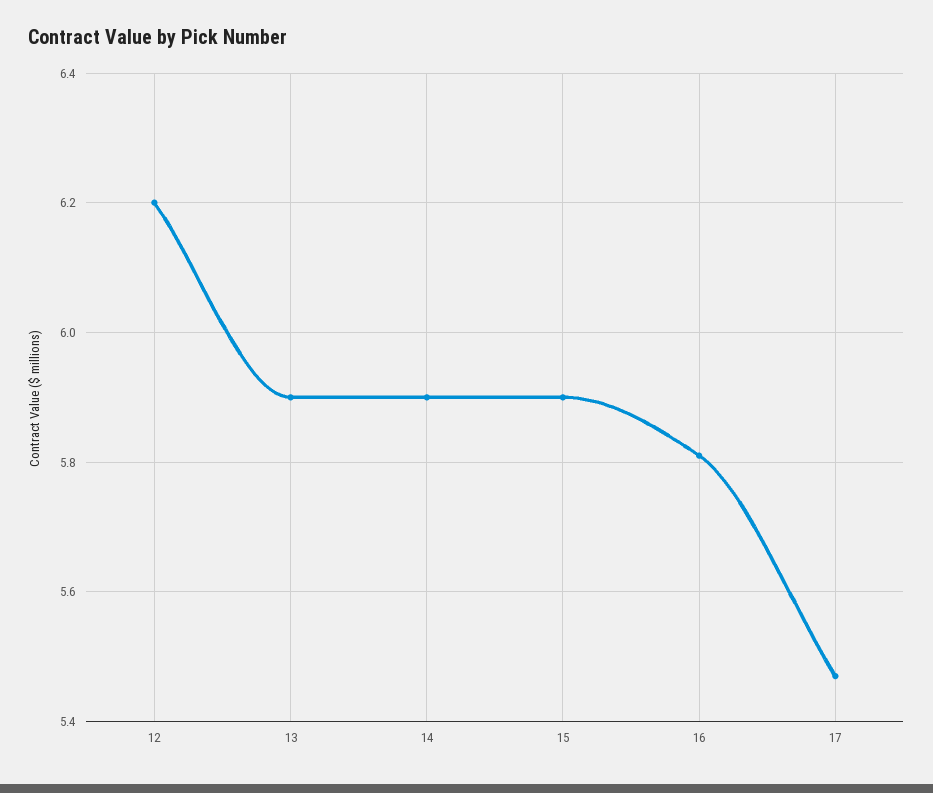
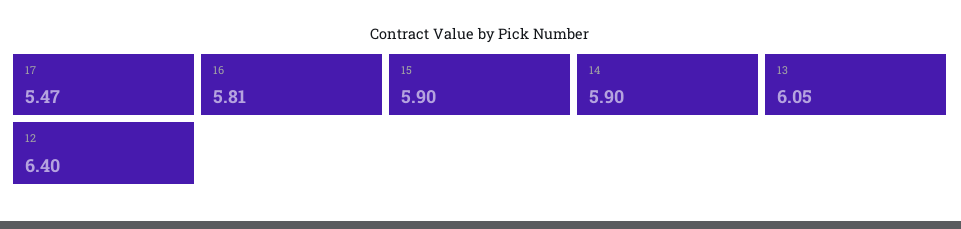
12: 6.2 -> 6.4
13: 5.9 -> 6.05

